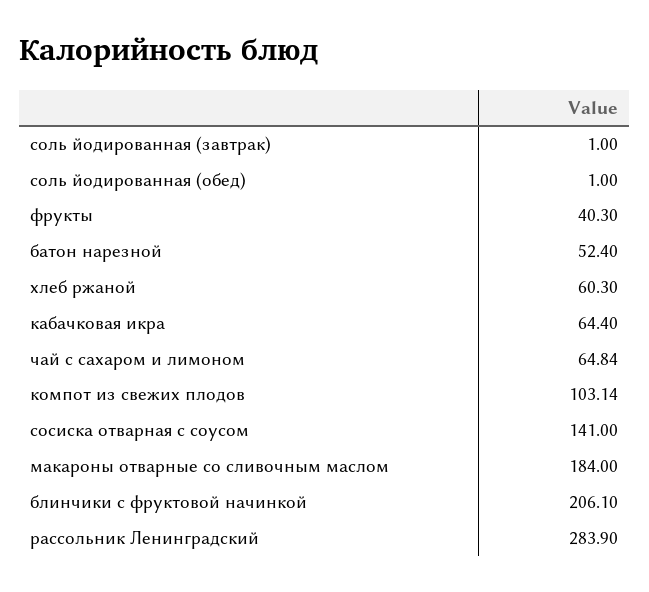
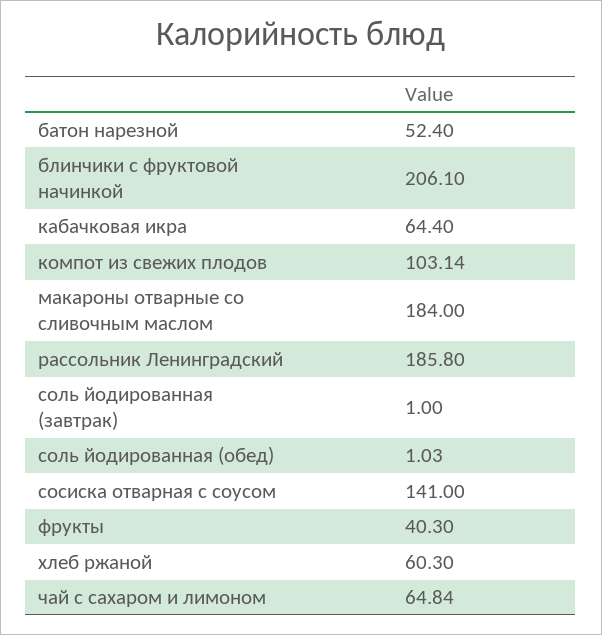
соль йодированная (обед): 1 -> 1.03
рассольник Ленинградский: 283.9 -> 185.8

